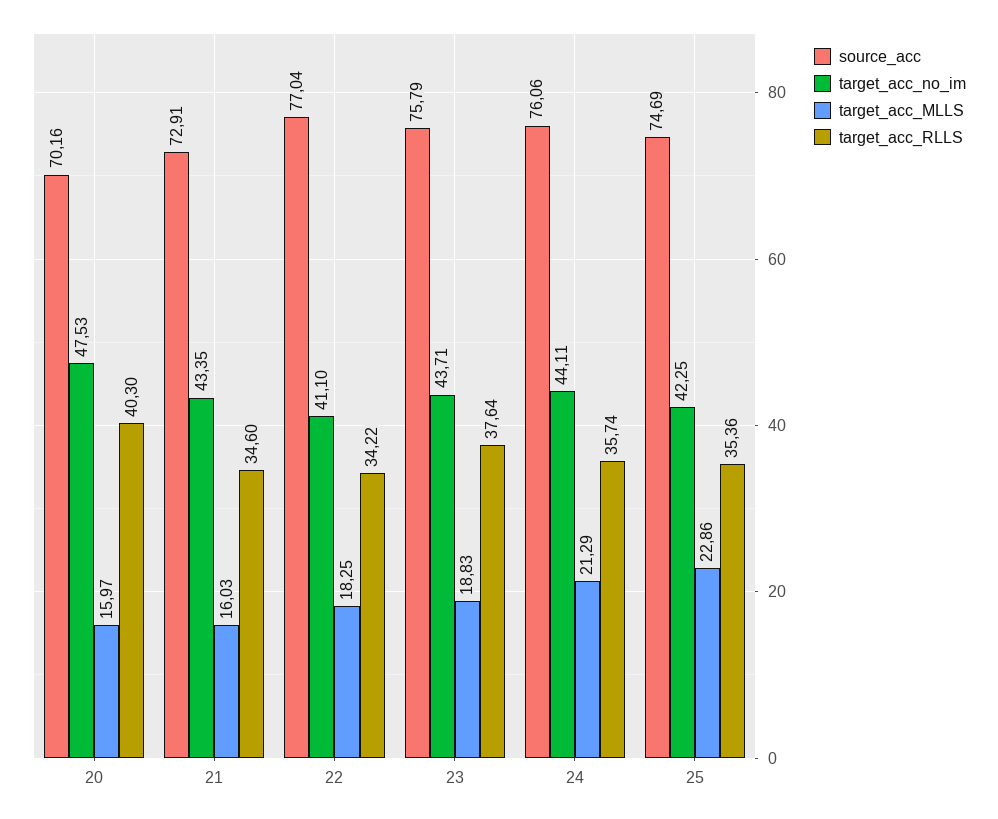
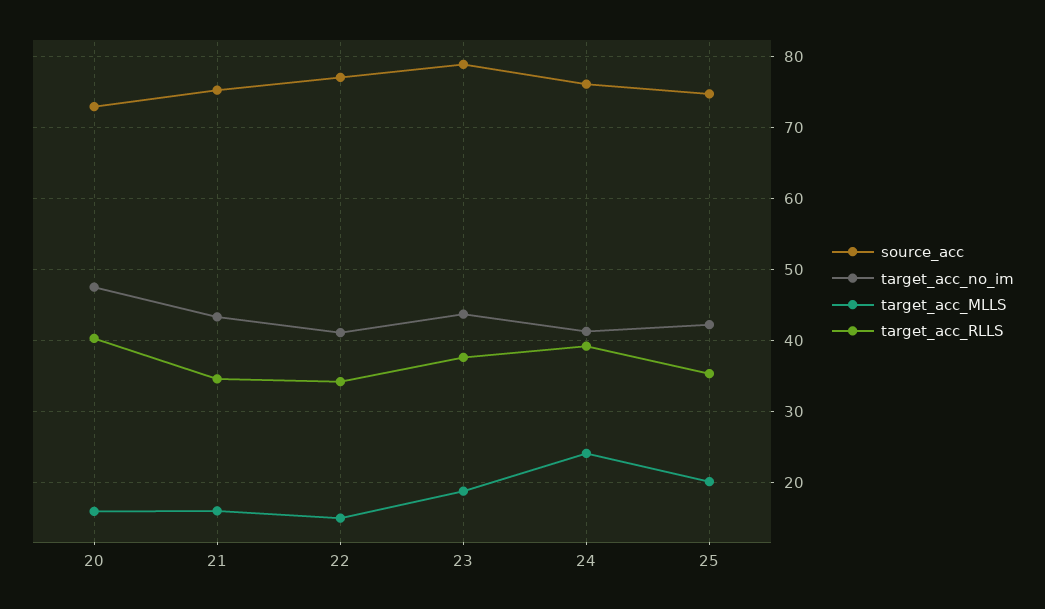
source_acc, 20: 70.16 -> 73
source_acc, 21: 72.91 -> 75
target_acc_MLLS, 22: 18.25 -> 15
source_acc, 23: 75.79 -> 79
target_acc_no_im, 24: 44.11 -> 41
target_acc_MLLS, 24: 21.29 -> 24
target_acc_RLLS, 24: 35.74 -> 39
target_acc_MLLS, 25: 22.86 -> 20

